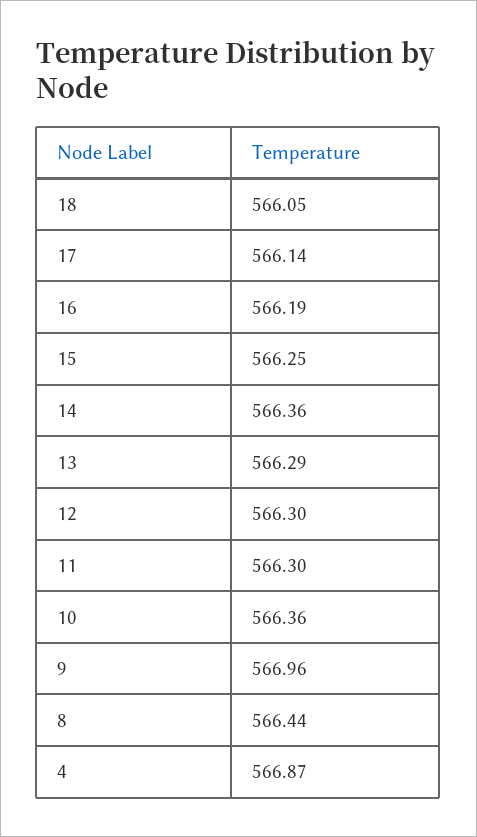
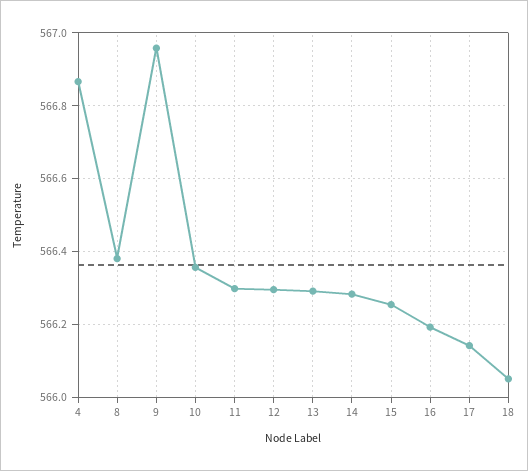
14: 566.36 -> 566.28
8: 566.44 -> 566.38

